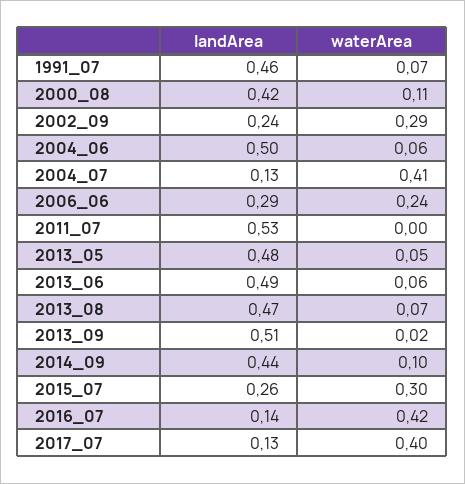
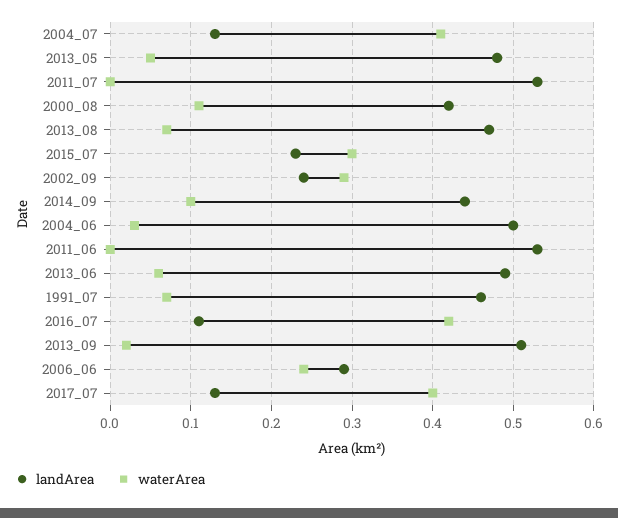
waterArea, 2004_06: 0.06 -> 0.03
landArea, 2015_07: 0.26 -> 0.23
landArea, 2016_07: 0.14 -> 0.11
landArea, 2011_06: none -> 0.53
waterArea, 2011_06: none -> 0

